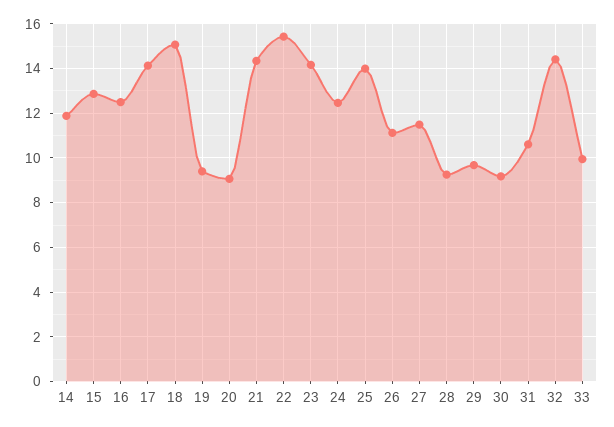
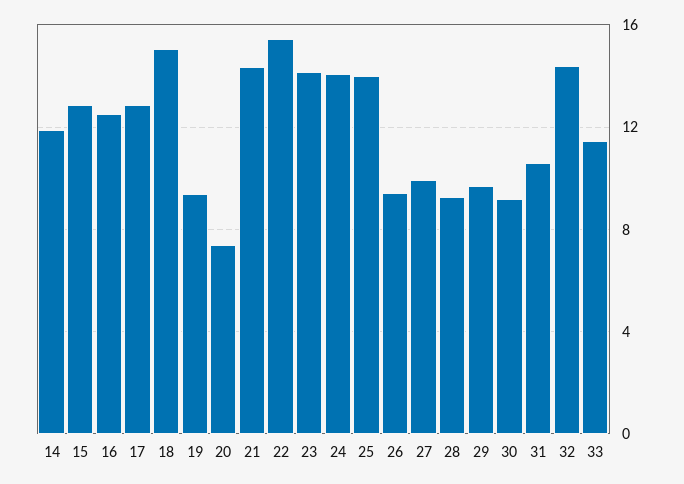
17: 14 -> 13
20: 9 -> 7.5
24: 12.5 -> 14
26: 11 -> 9.5
27: 11.5 -> 10
33: 10 -> 11.5

